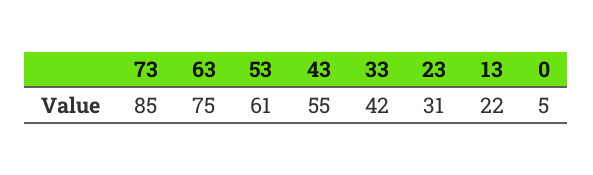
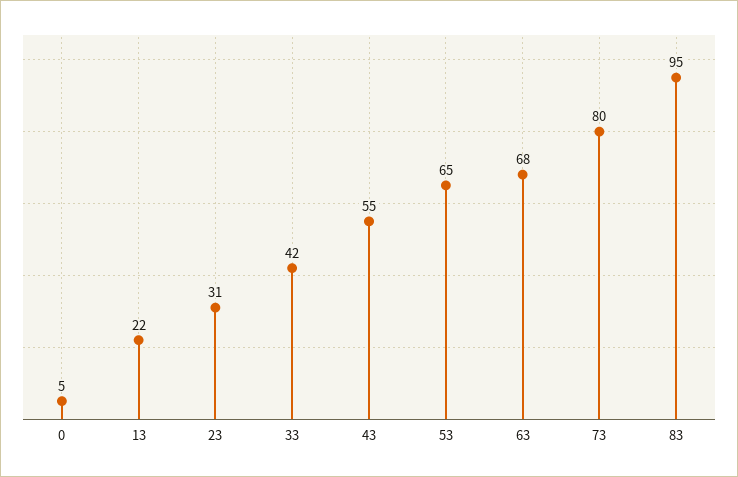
73: 85 -> 80
63: 75 -> 68
53: 61 -> 65
83: none -> 95

